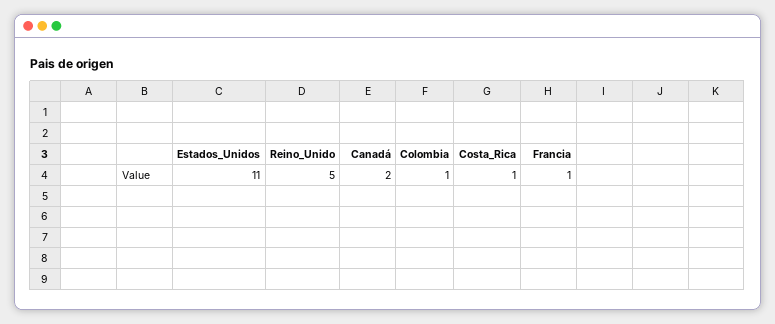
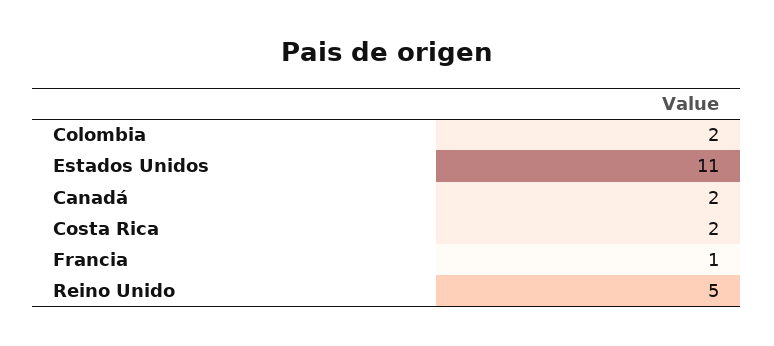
Colombia: 1 -> 2
Costa_Rica: 1 -> 2

